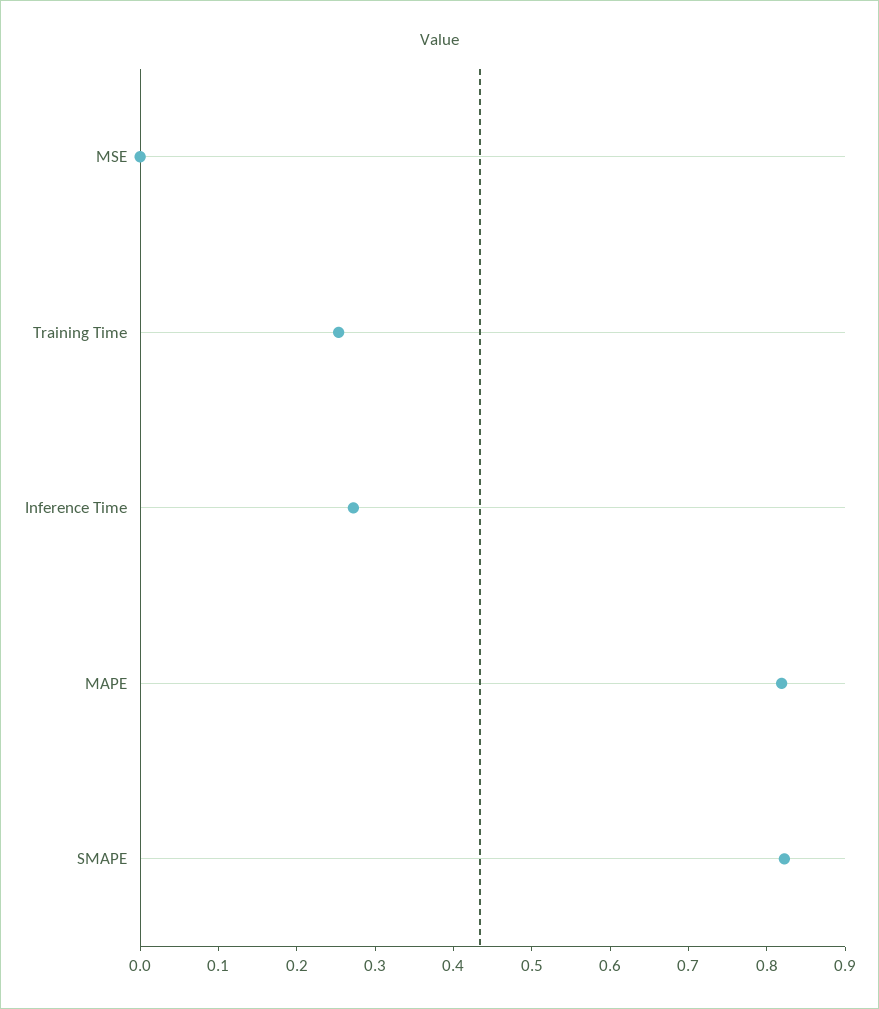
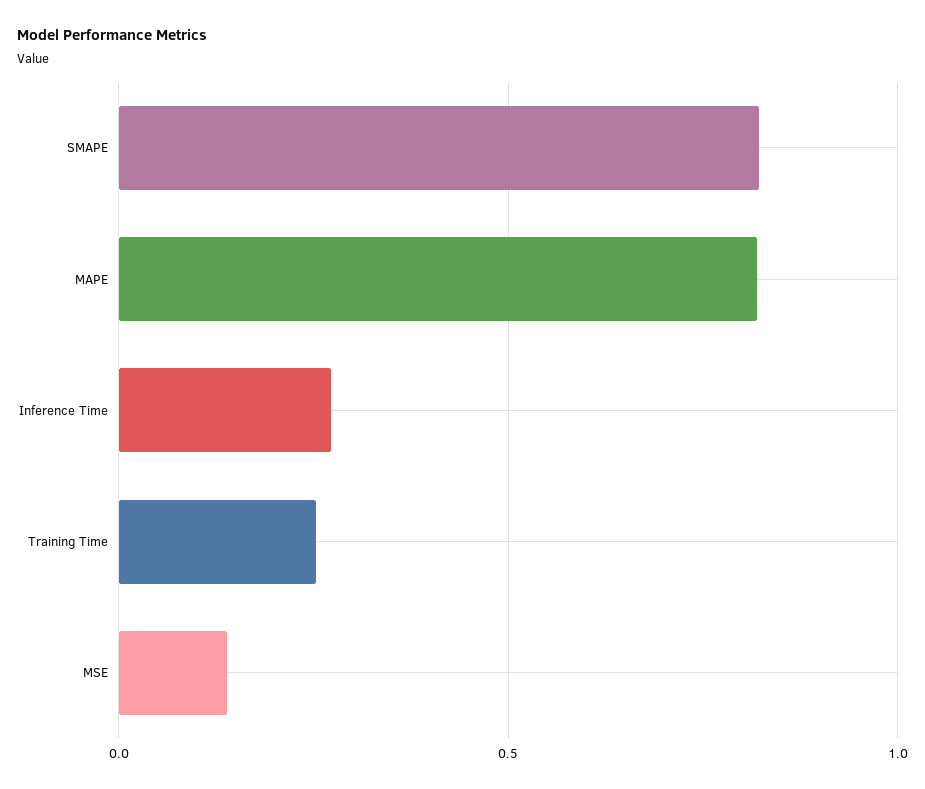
MSE: 0 -> 0.15

